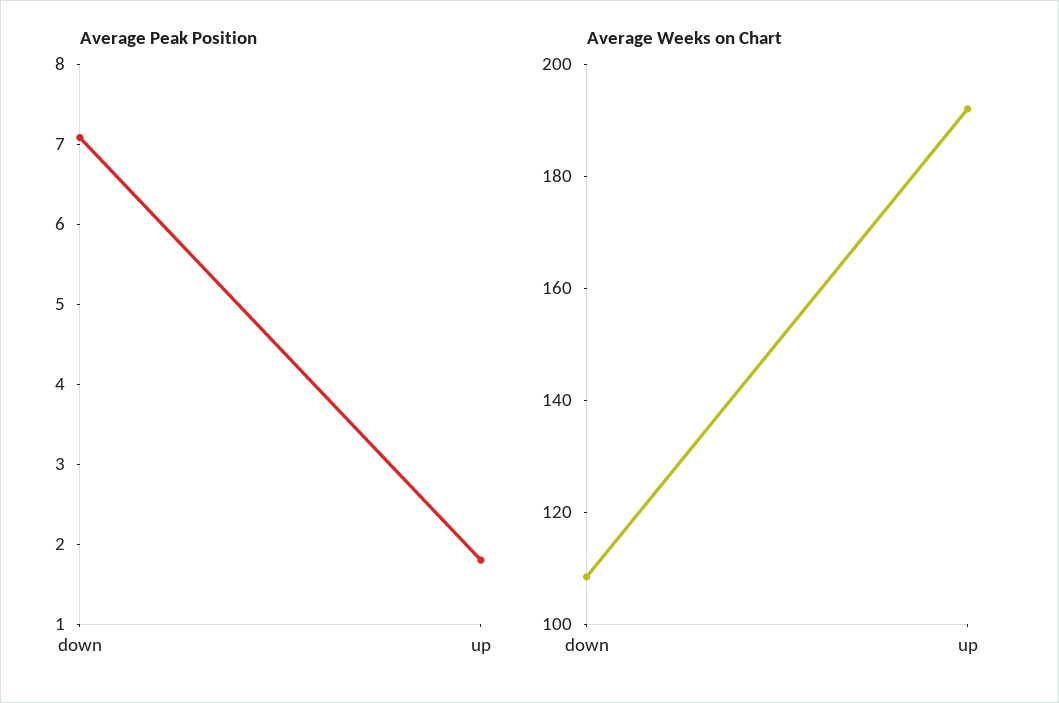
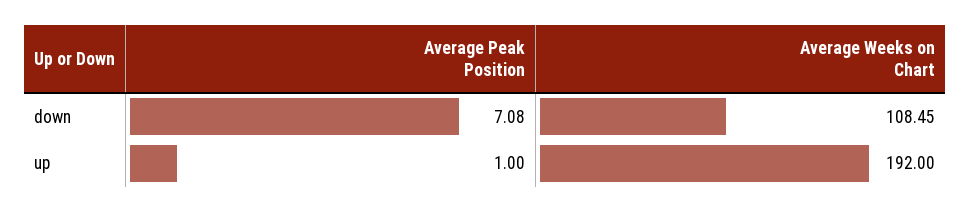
Average Peak Position, up: 1.8 -> 1

